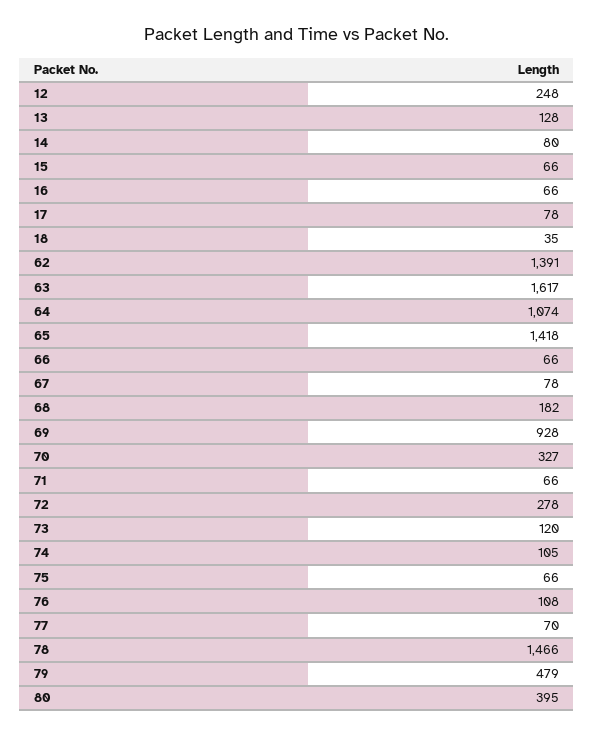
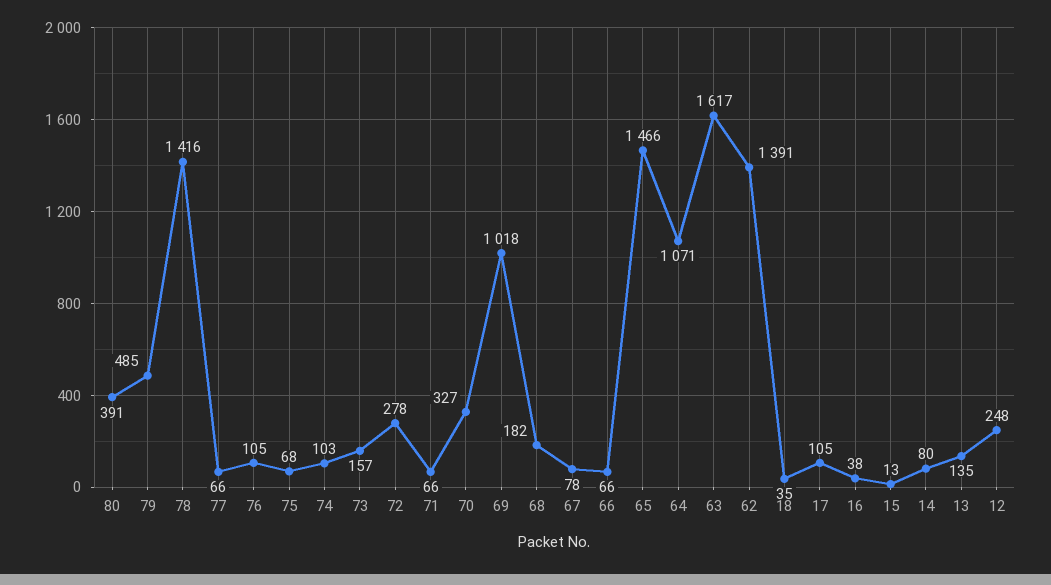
13: 128 -> 135
15: 66 -> 13
16: 66 -> 38
17: 78 -> 105
64: 1074 -> 1071
65: 1418 -> 1466
69: 928 -> 1018
73: 120 -> 157
74: 105 -> 103
75: 66 -> 68
76: 108 -> 105
77: 70 -> 66
78: 1466 -> 1416
79: 479 -> 485
80: 395 -> 391

